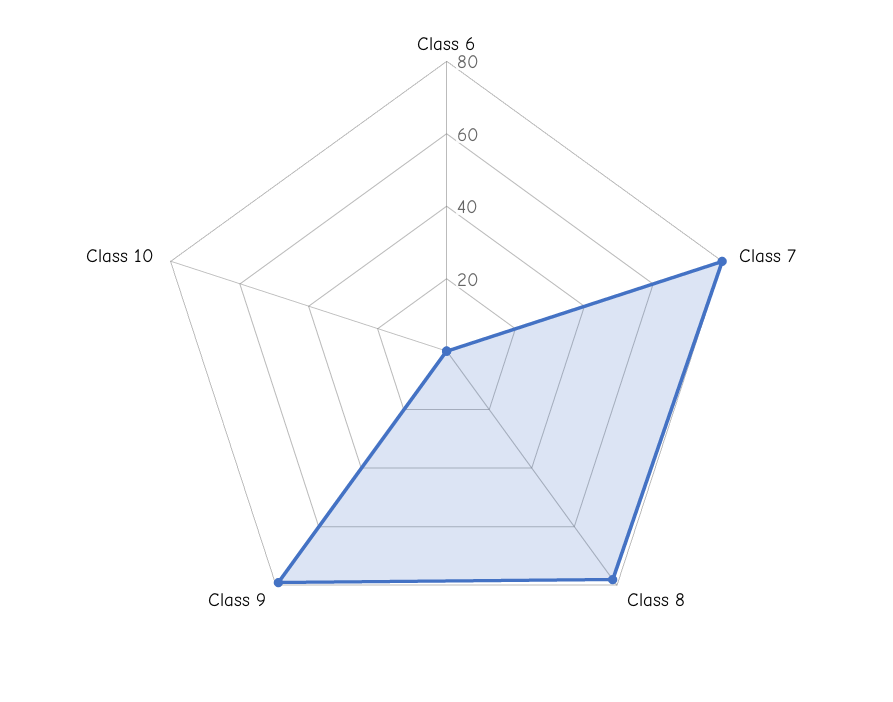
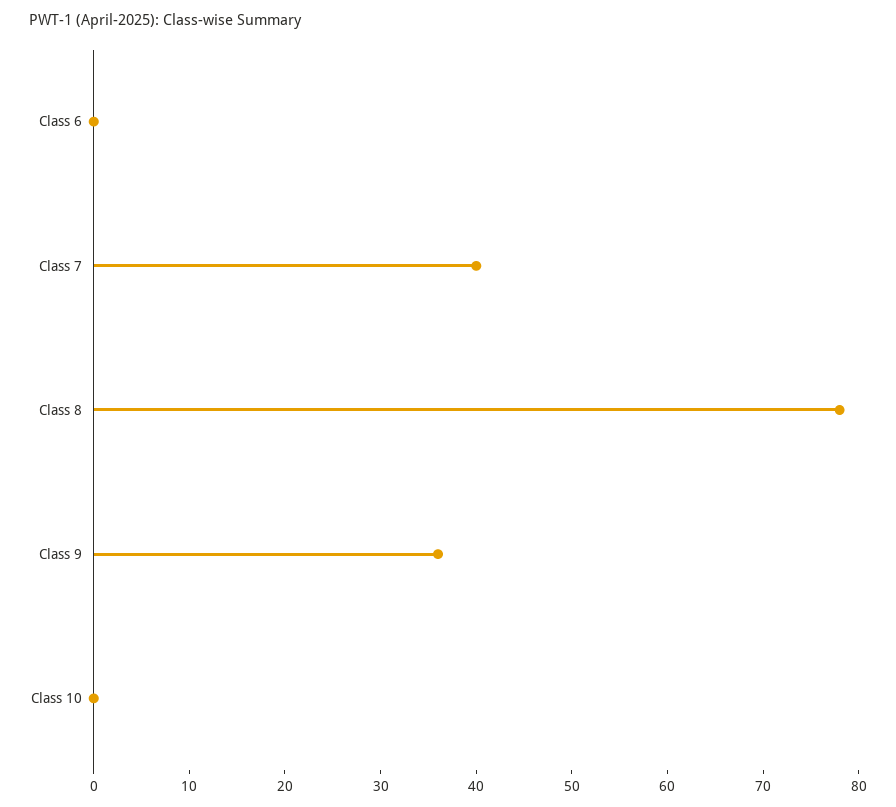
Class 7: 80 -> 40
Class 9: 80 -> 36

